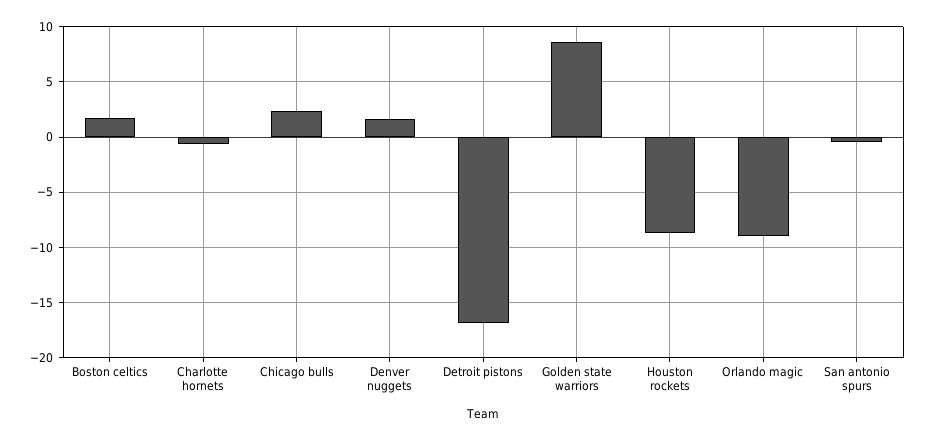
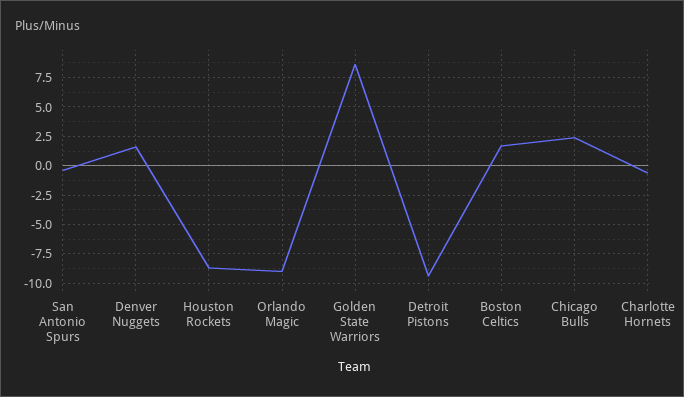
Detroit pistons: -17 -> -10

